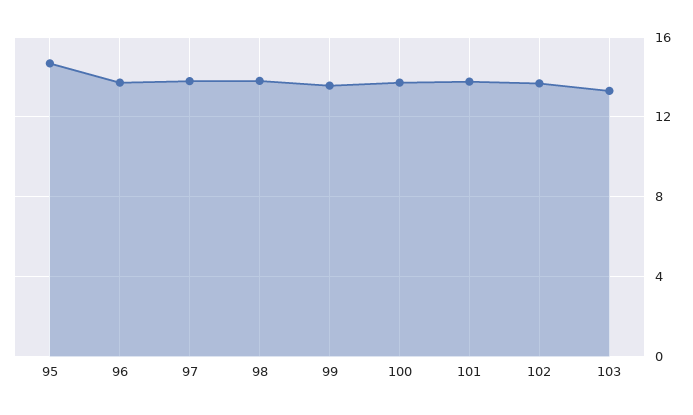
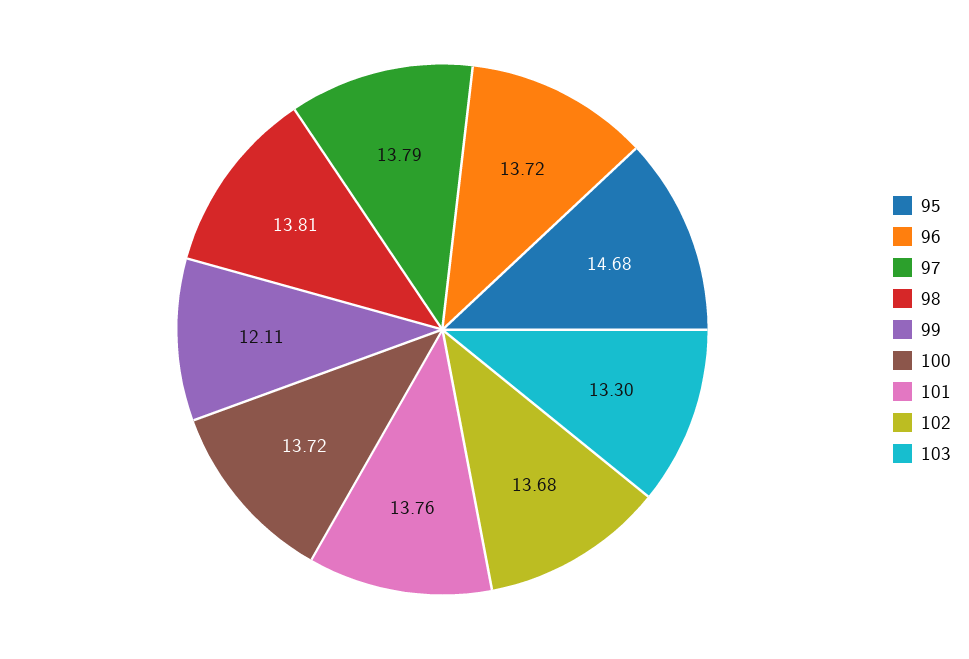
99: 13.5 -> 12.11

